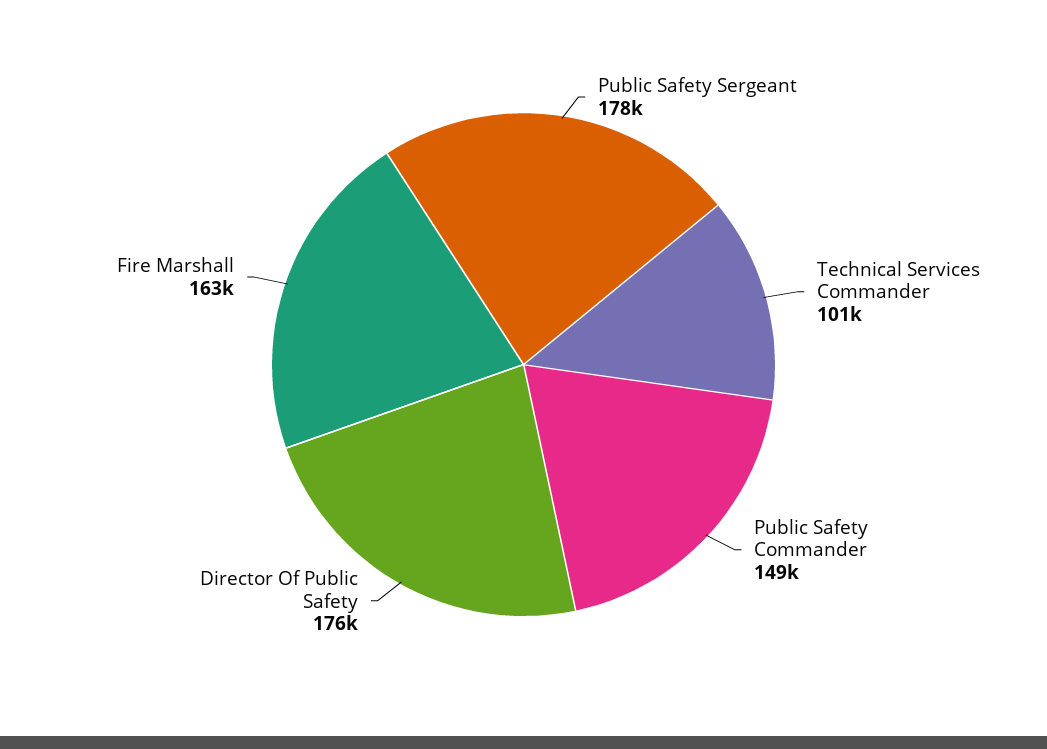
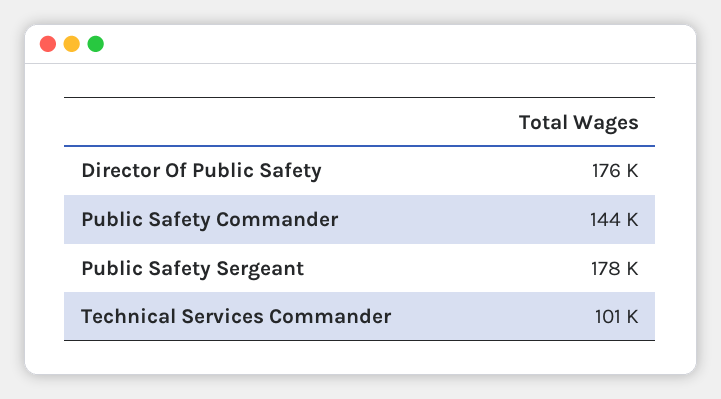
Public Safety Commander: 149000 -> 144000
Fire Marshall: 163000 -> none

